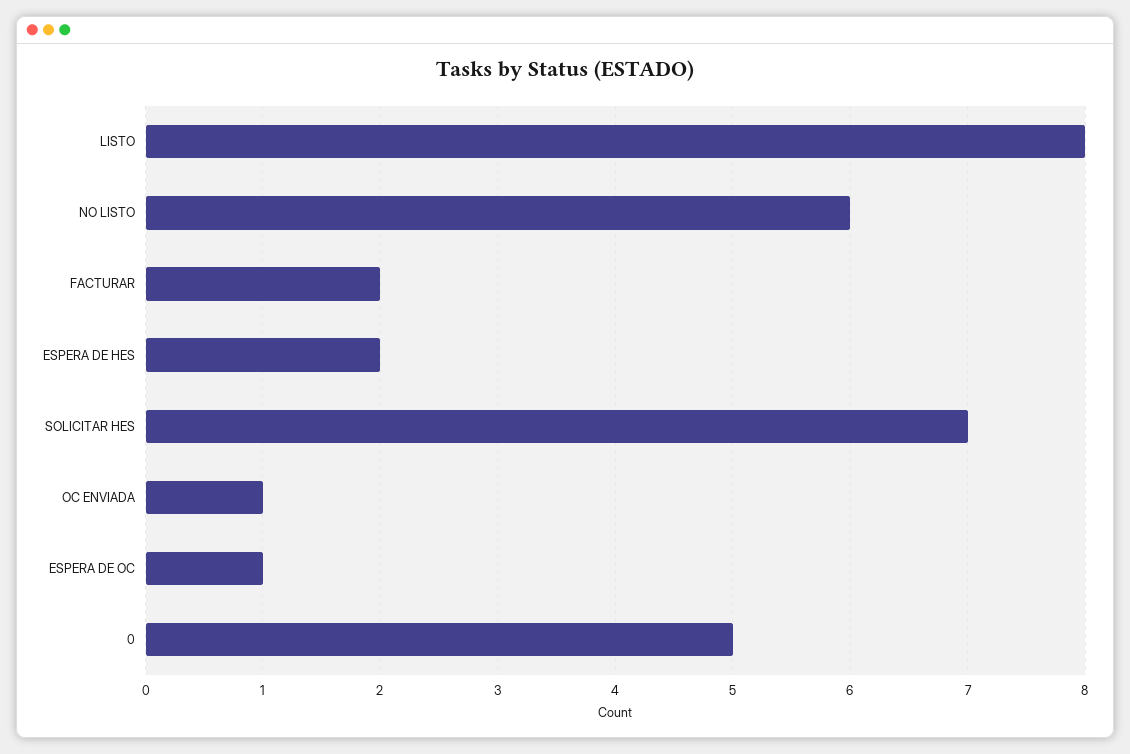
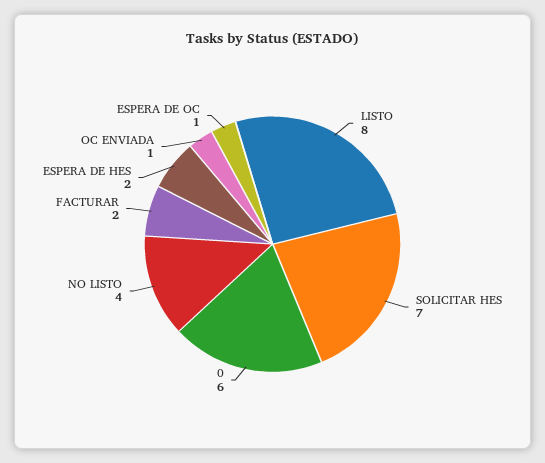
NO LISTO: 6 -> 4
0: 5 -> 6

